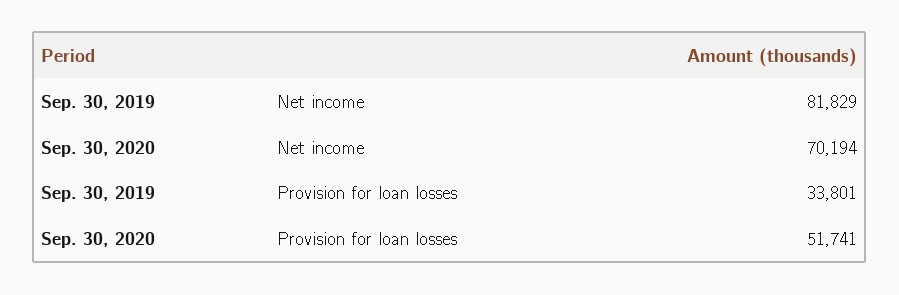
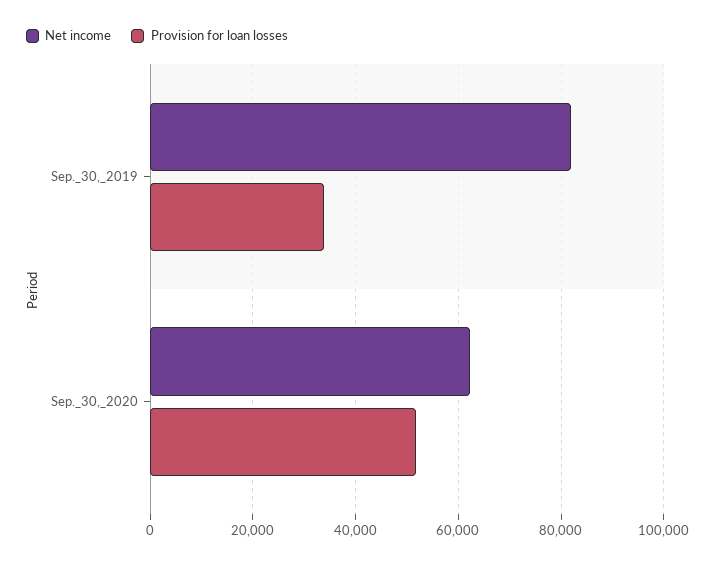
Net income, Sep. 30, 2020: 70194 -> 62000

